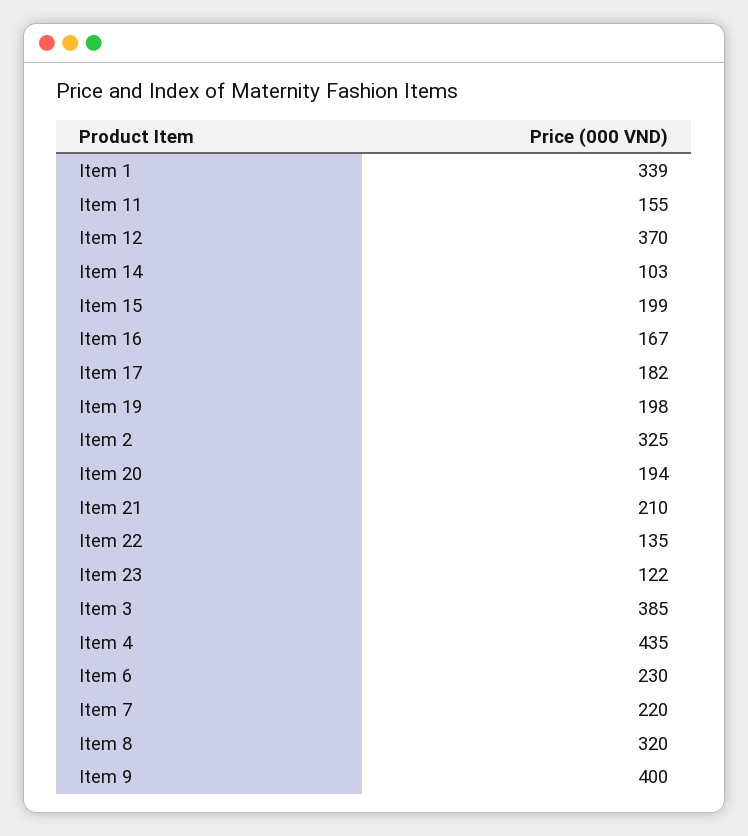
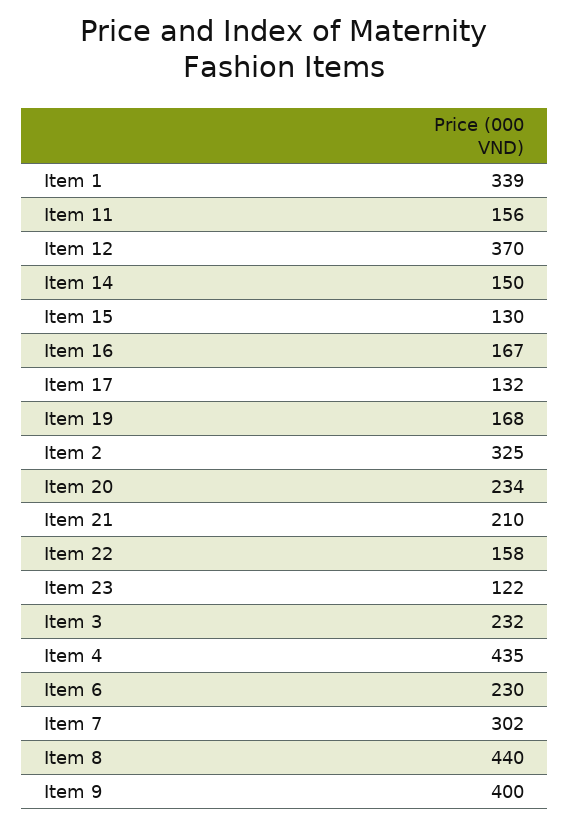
Item 11: 155 -> 156
Item 14: 103 -> 150
Item 15: 199 -> 130
Item 17: 182 -> 132
Item 19: 198 -> 168
Item 20: 194 -> 234
Item 22: 135 -> 158
Item 3: 385 -> 232
Item 7: 220 -> 302
Item 8: 320 -> 440

